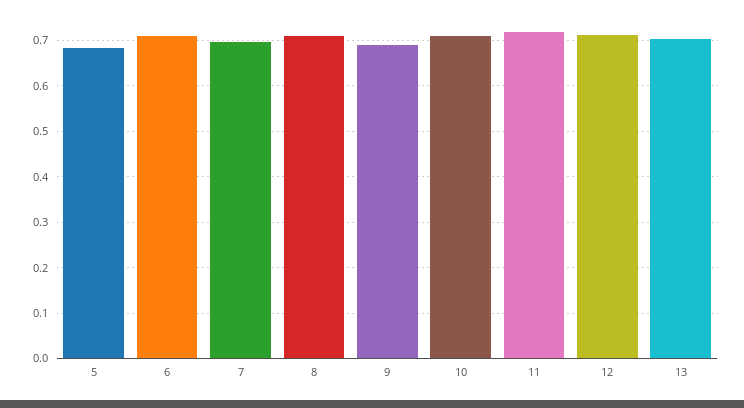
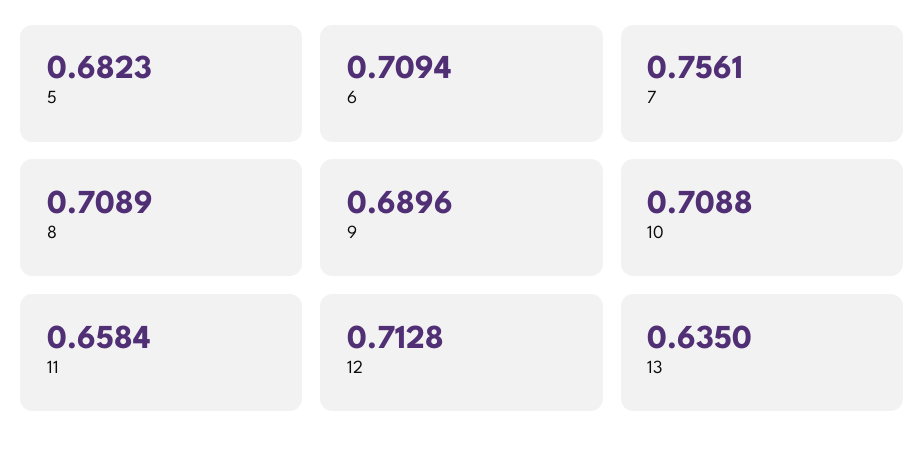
7: 0.7 -> 0.7561
11: 0.72 -> 0.6584
13: 0.7 -> 0.635

